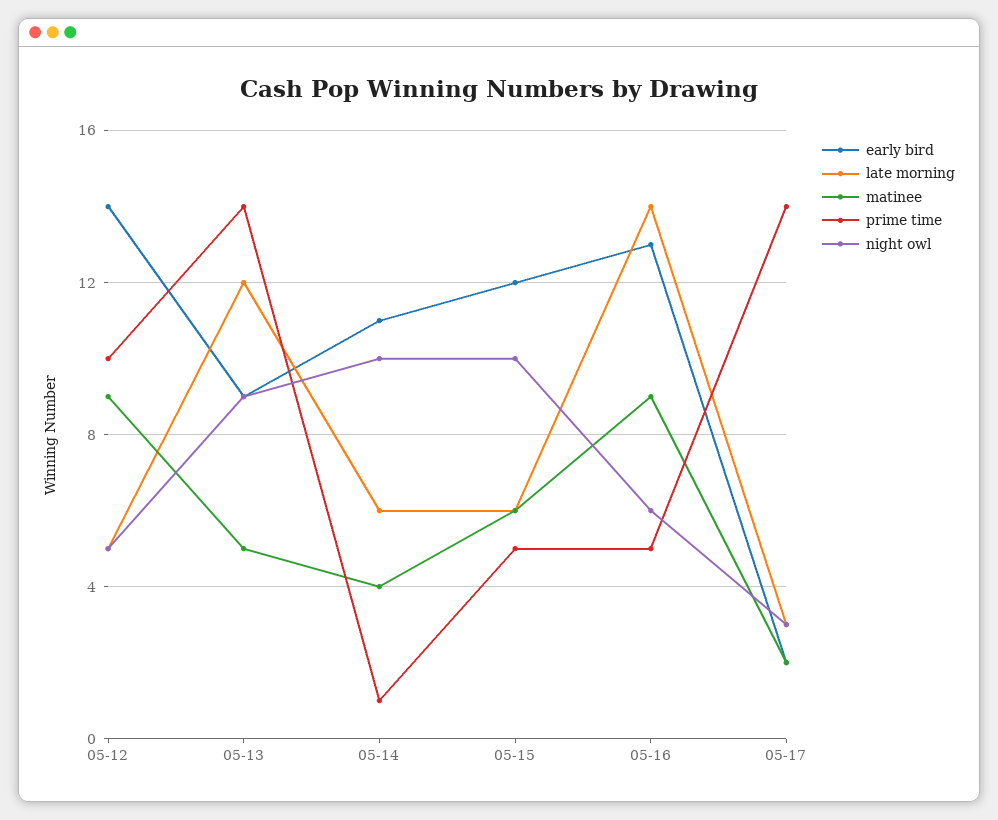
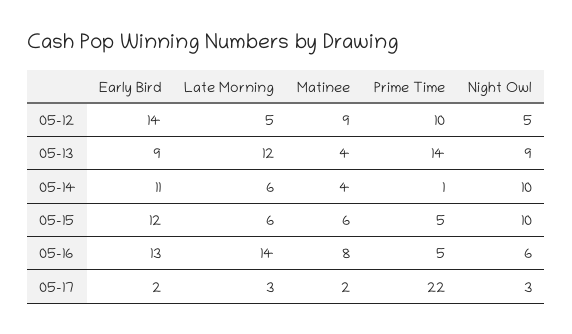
matinee, 05-13: 5 -> 4
matinee, 05-16: 9 -> 8
prime time, 05-17: 14 -> 22

